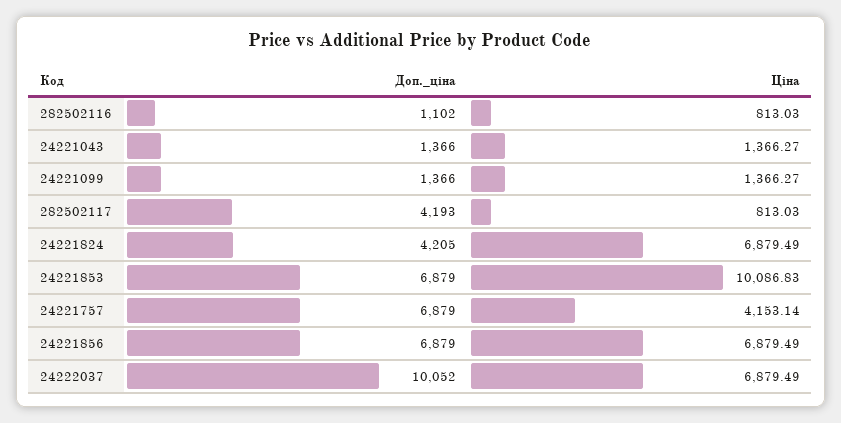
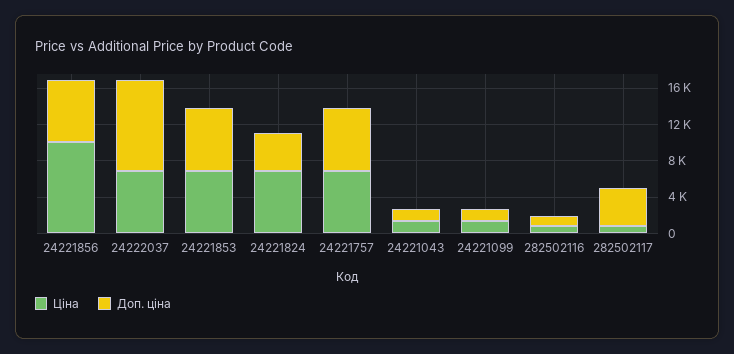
Ціна, 24221853: 10086.83 -> 7000
Ціна, 24221757: 4153.14 -> 7000
Ціна, 24221856: 6879.49 -> 10000

